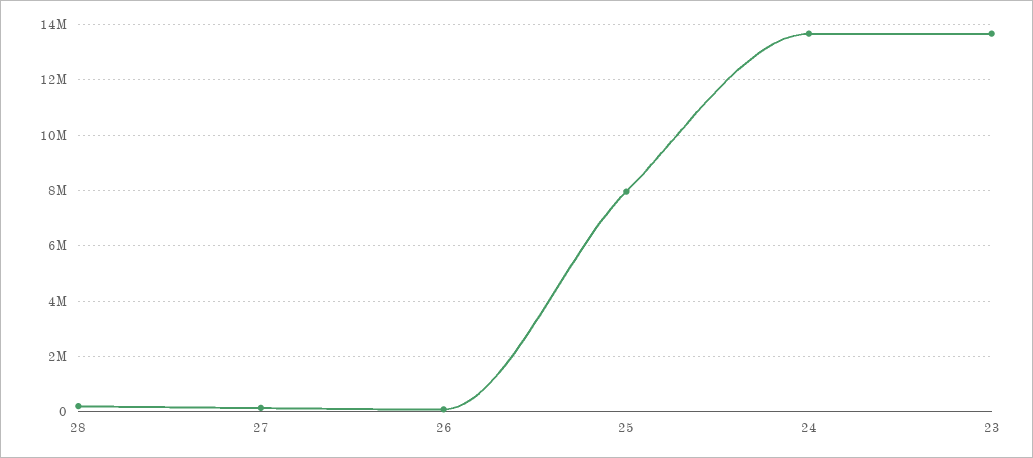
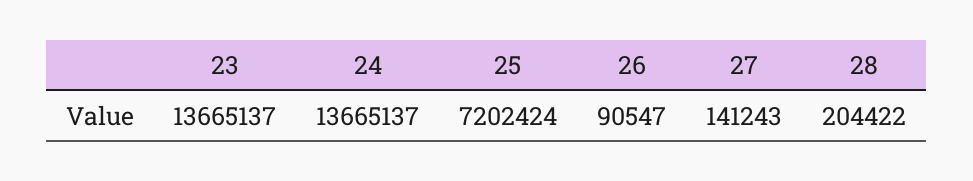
25: 8000000 -> 7202424

